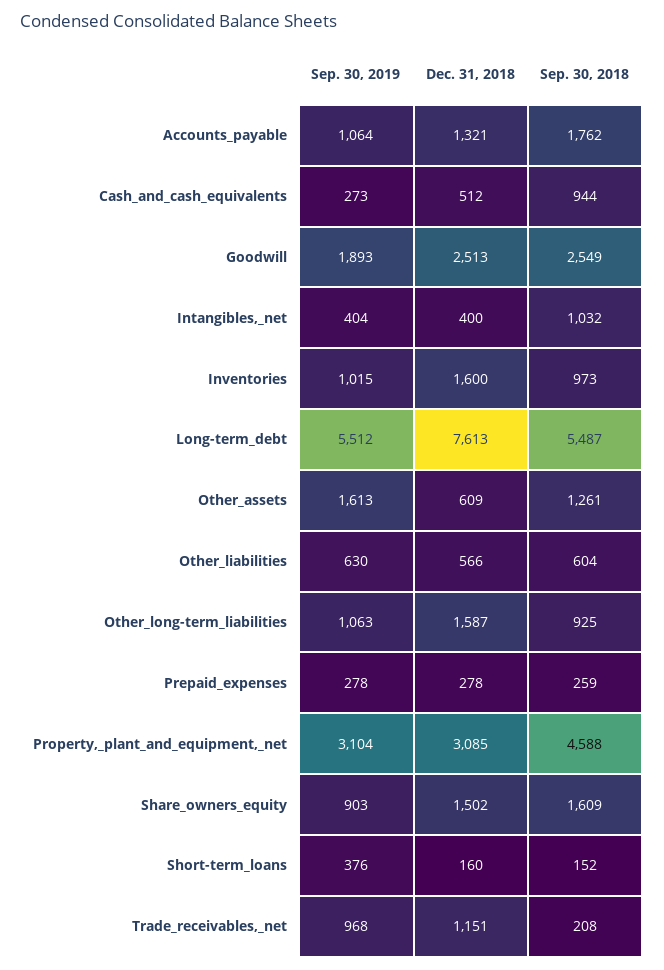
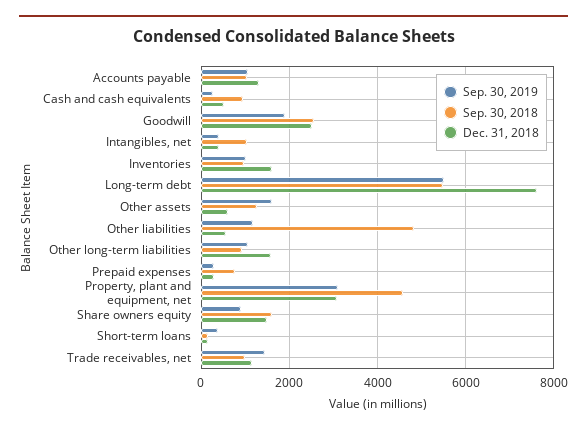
Sep. 30, 2018, Accounts_payable: 1762 -> 1000
Sep. 30, 2019, Other_liabilities: 630 -> 1200
Sep. 30, 2018, Other_liabilities: 604 -> 4800
Sep. 30, 2018, Prepaid_expenses: 259 -> 800
Sep. 30, 2019, Trade_receivables,_net: 968 -> 1400
Sep. 30, 2018, Trade_receivables,_net: 208 -> 1000

